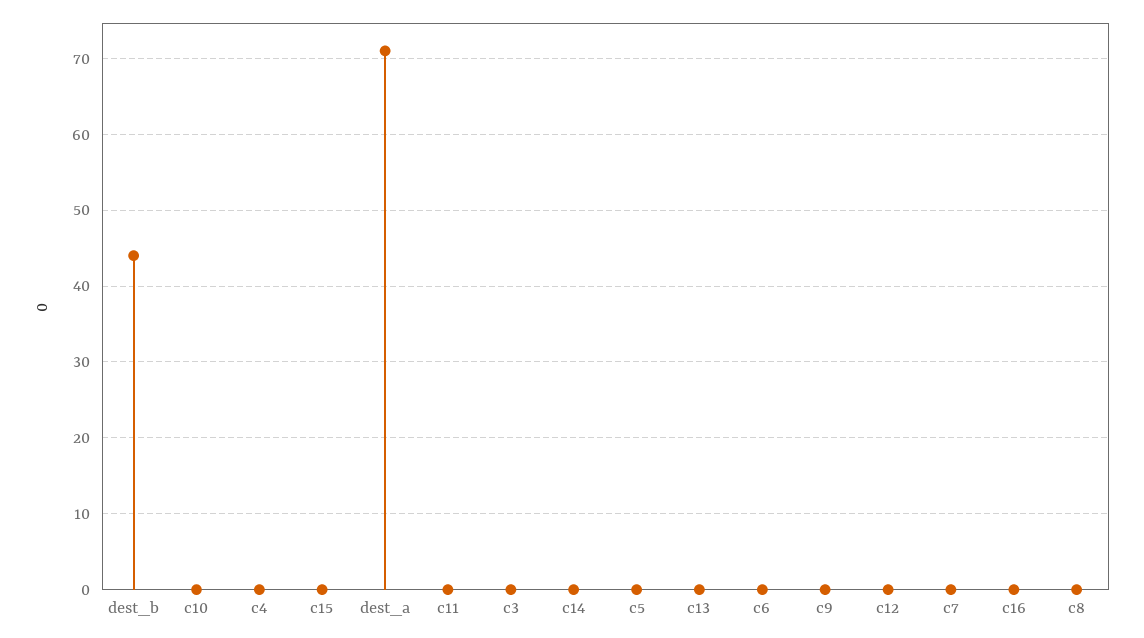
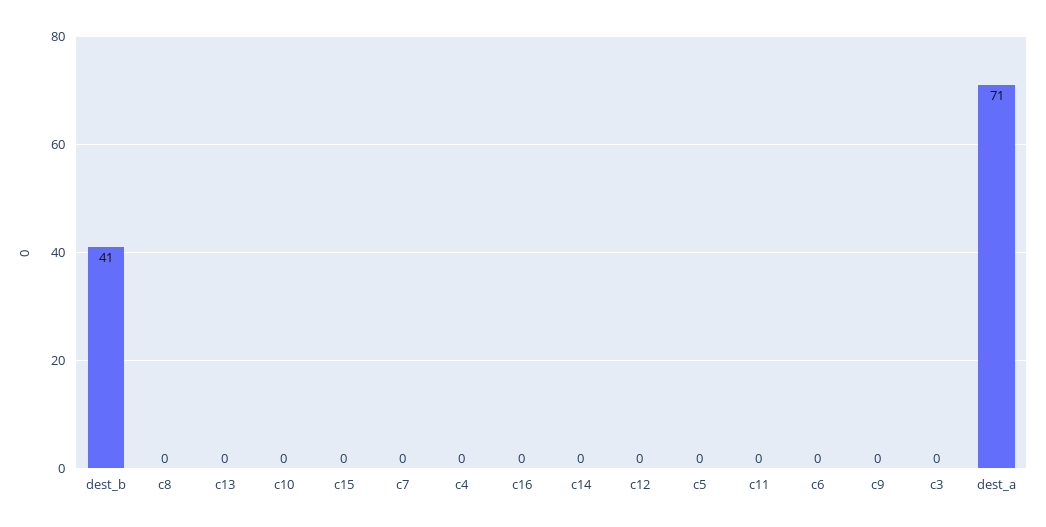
dest_b: 44 -> 41

